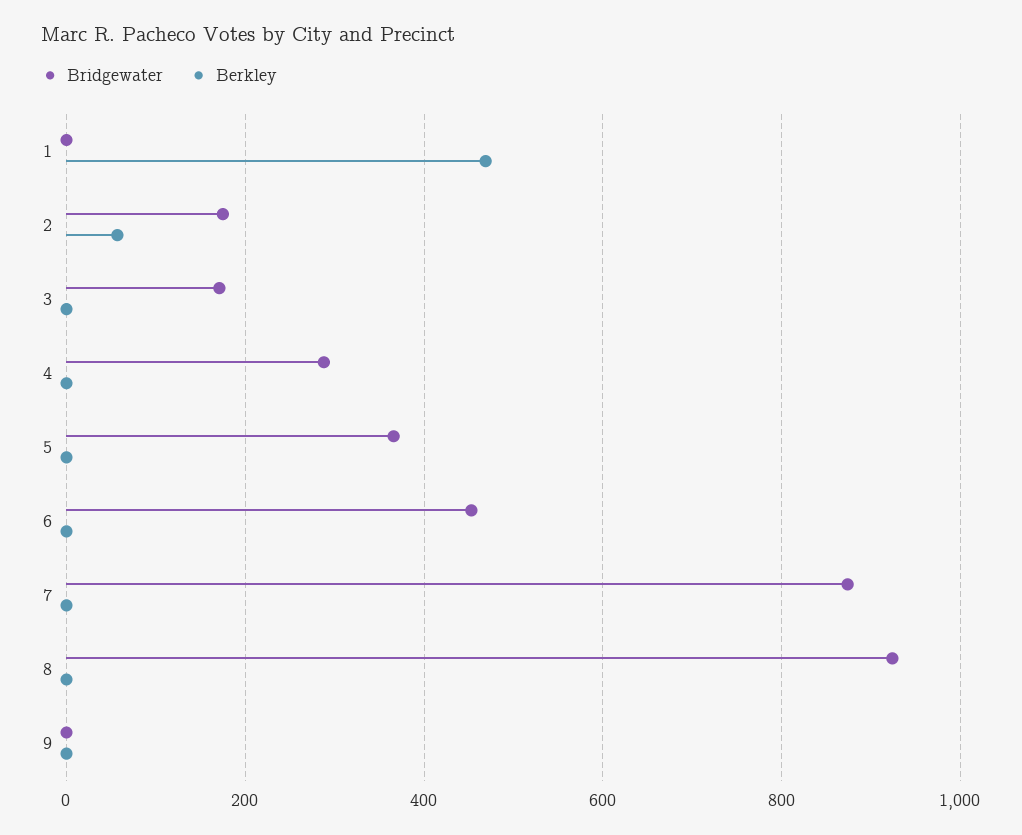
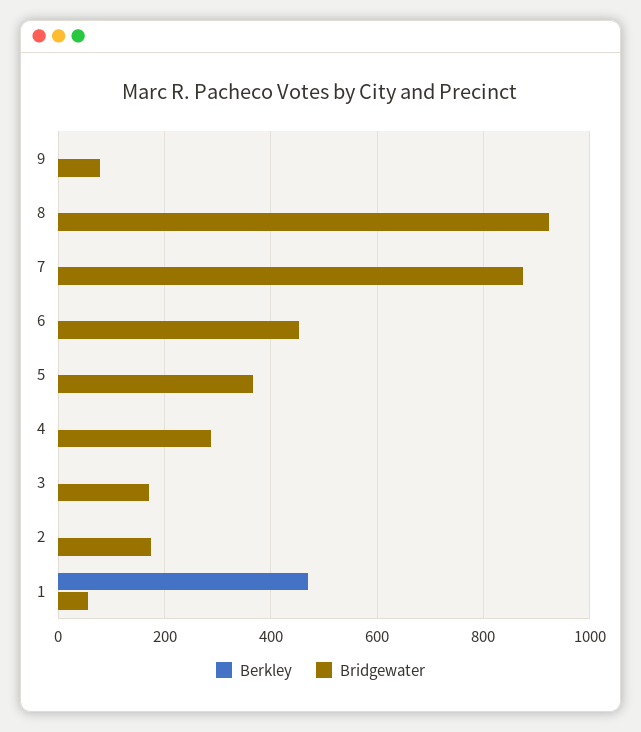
Bridgewater, 1: 0 -> 60
Berkley, 2: 60 -> 0
Bridgewater, 9: 0 -> 80

